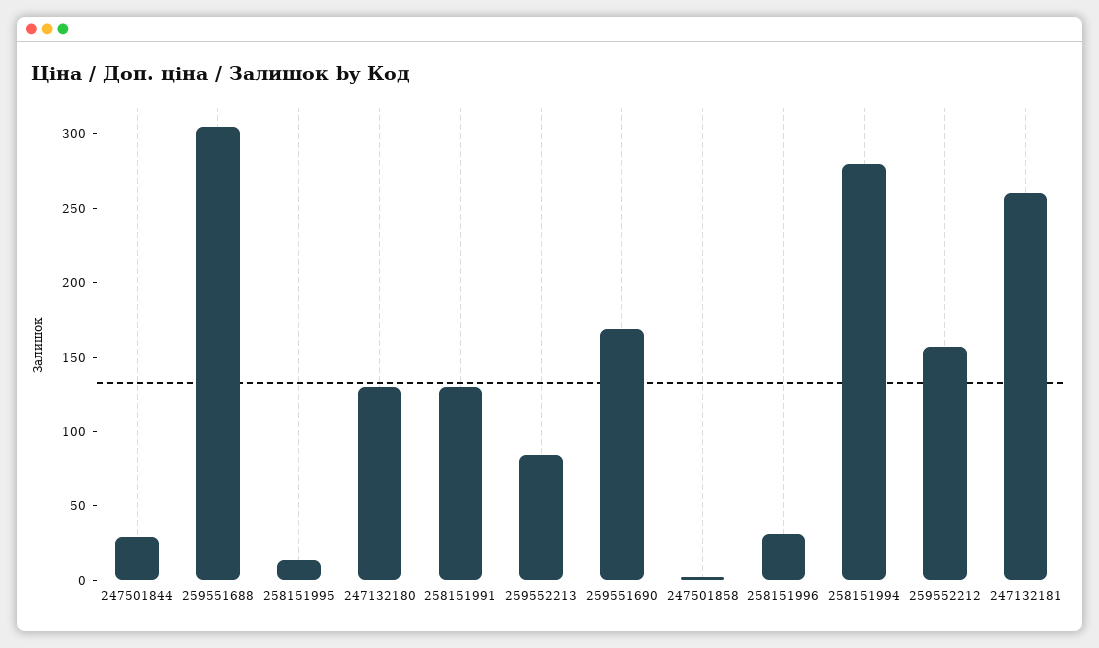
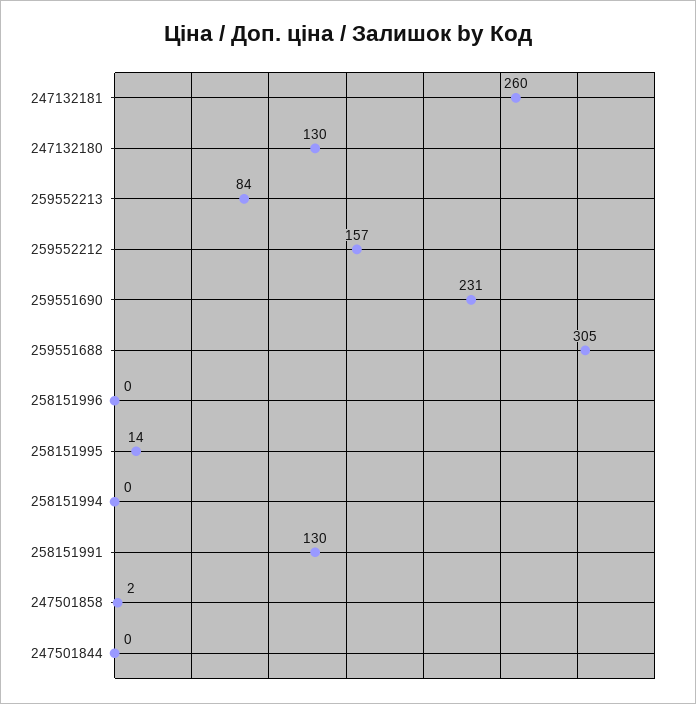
247501844: 30 -> 0
259551690: 170 -> 231
258151996: 30 -> 0
258151994: 280 -> 0

